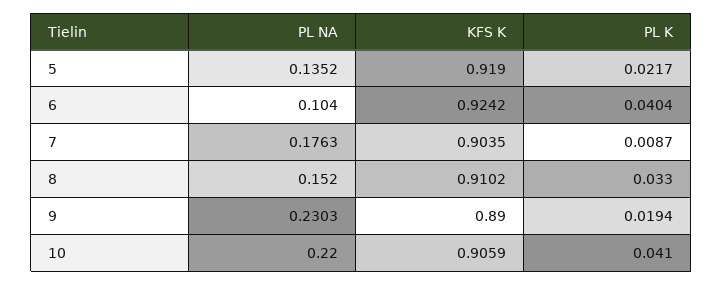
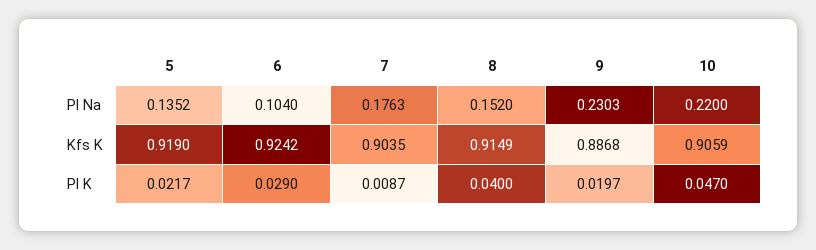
PL K, 6: 0.0404 -> 0.029
KFS K, 8: 0.9102 -> 0.9149
PL K, 8: 0.033 -> 0.04
KFS K, 9: 0.89 -> 0.8868
PL K, 9: 0.0194 -> 0.0197
PL K, 10: 0.041 -> 0.047

